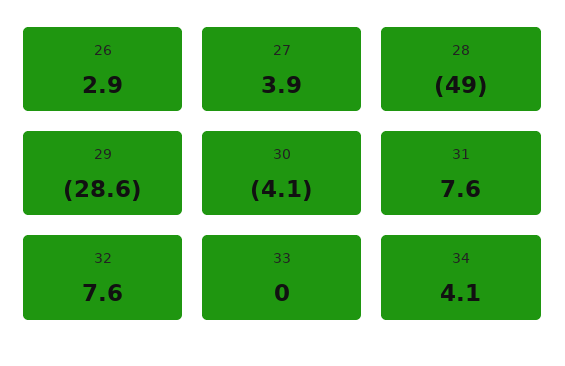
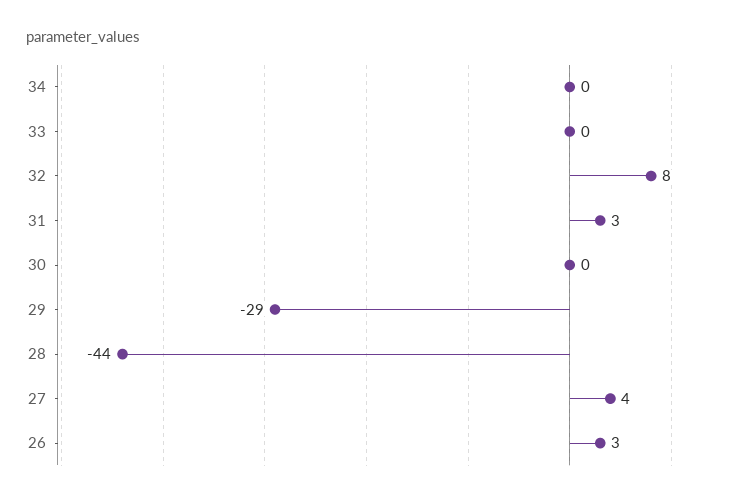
28: -49 -> -44
30: -4.1 -> 0
31: 7.6 -> 3
34: 4.1 -> 0

